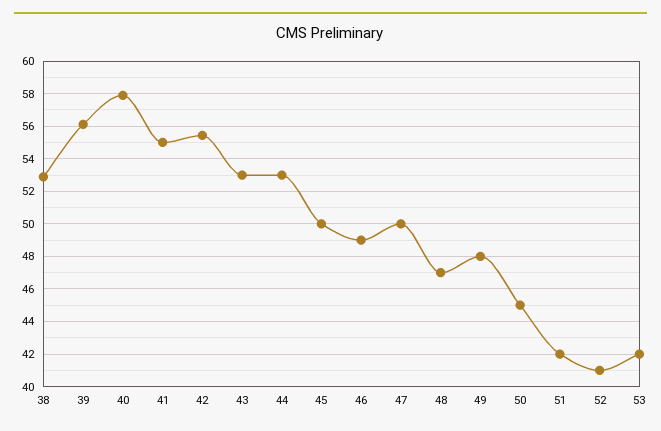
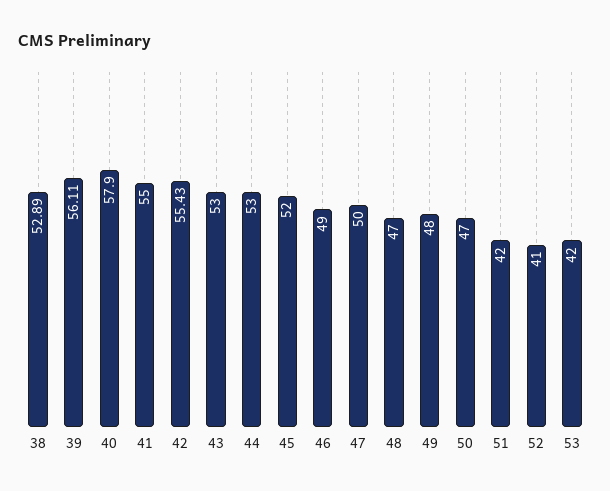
45: 50 -> 52
50: 45 -> 47

